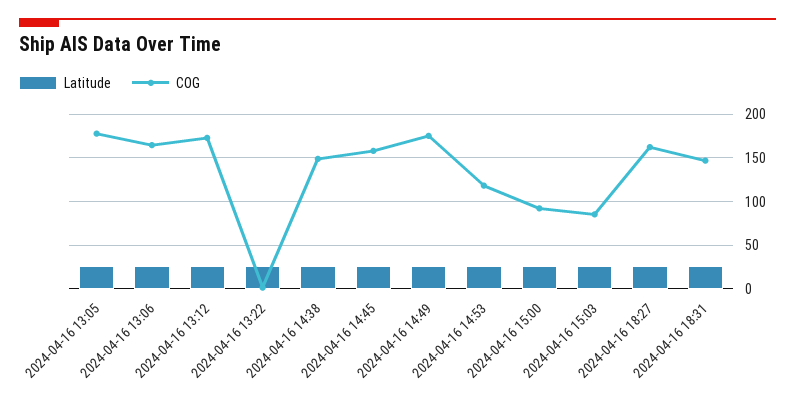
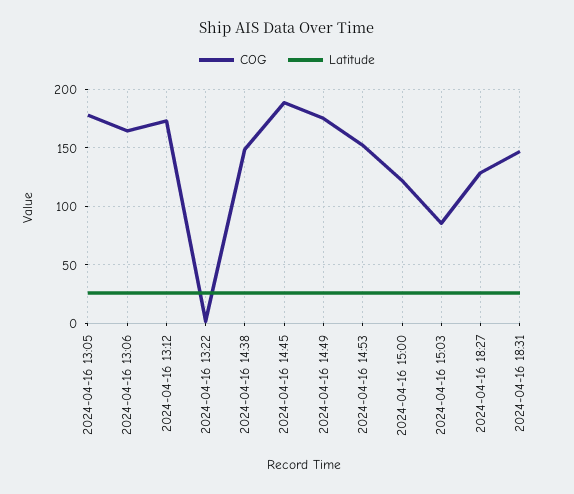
COG, 2024-04-16 14:45: 160 -> 190
COG, 2024-04-16 14:53: 120 -> 150
COG, 2024-04-16 15:00: 90 -> 120
COG, 2024-04-16 18:27: 160 -> 130

